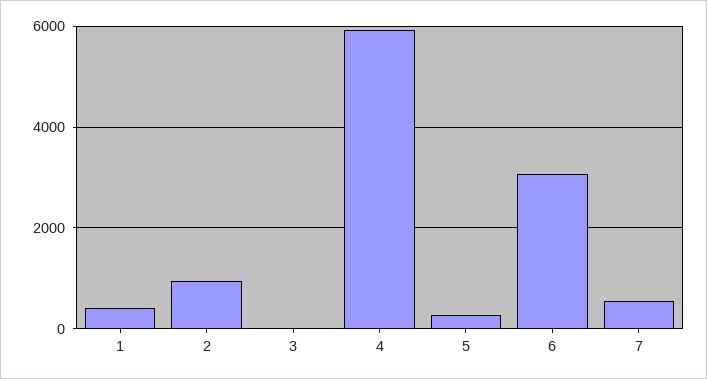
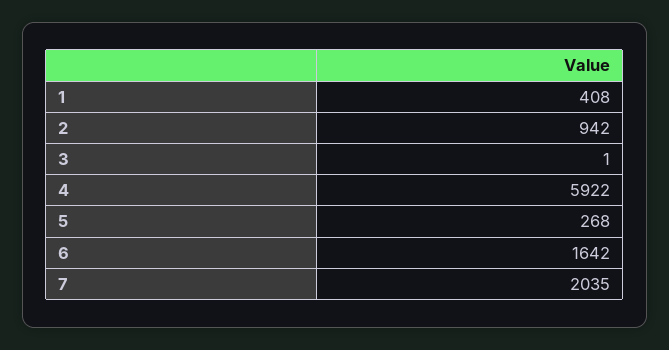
6: 3000 -> 1642
7: 600 -> 2035

